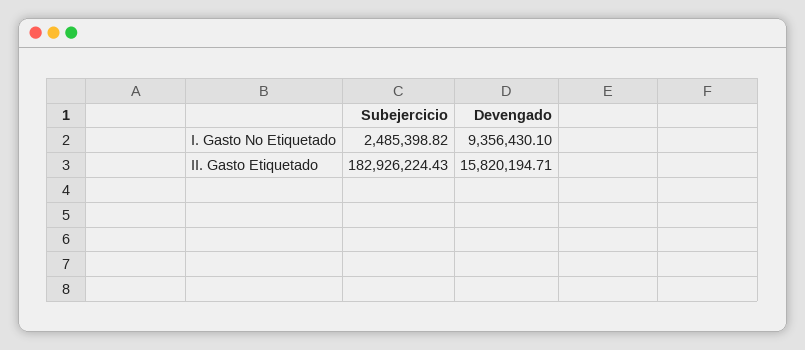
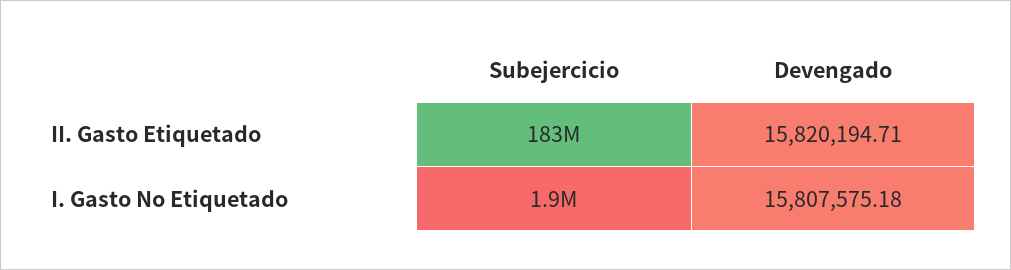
Subejercicio, I. Gasto No Etiquetado: 2485398.82 -> 1900000
Devengado, I. Gasto No Etiquetado: 9356430.1 -> 15807575.18

